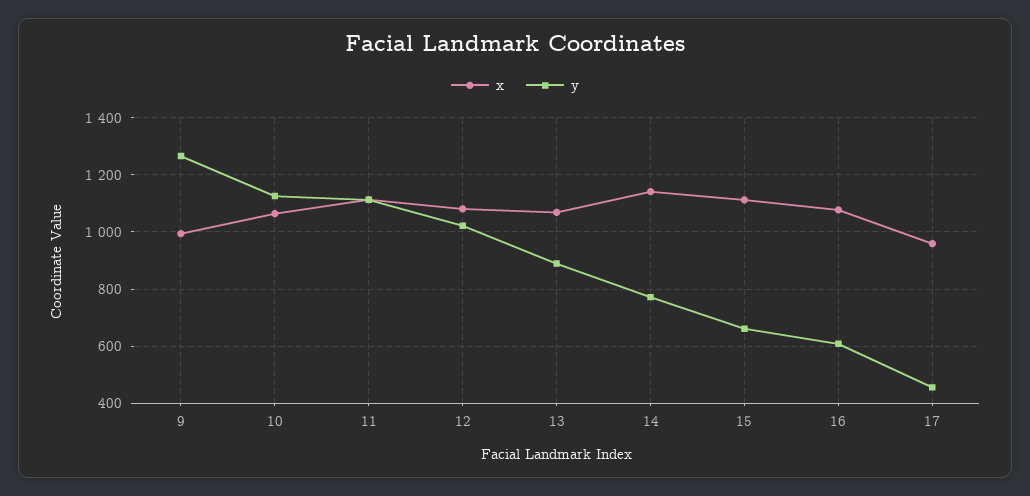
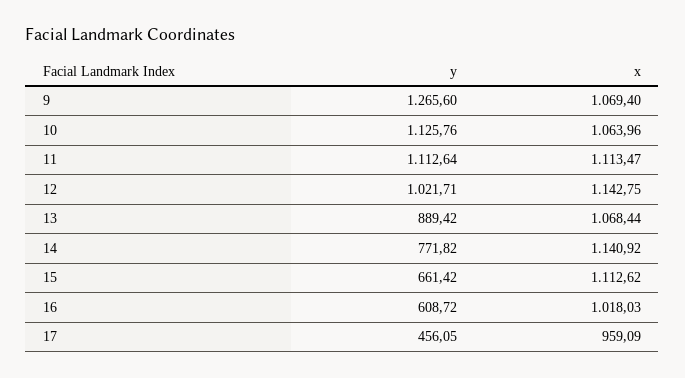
x, 9: 1000 -> 1069.4
x, 12: 1075 -> 1142.75
x, 16: 1075 -> 1018.03

